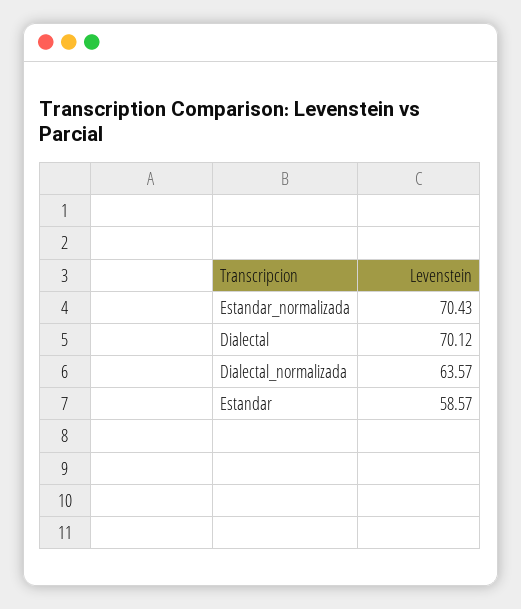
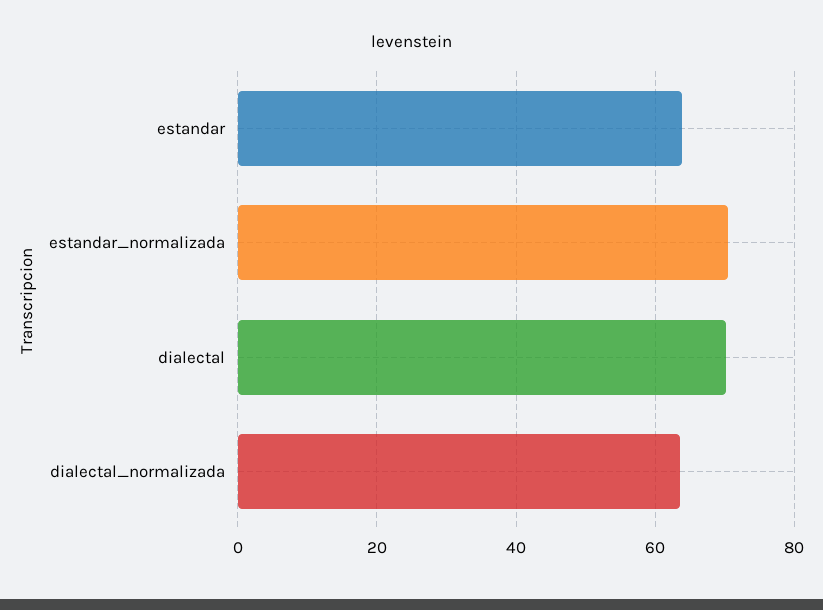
Estandar: 58.57 -> 64

